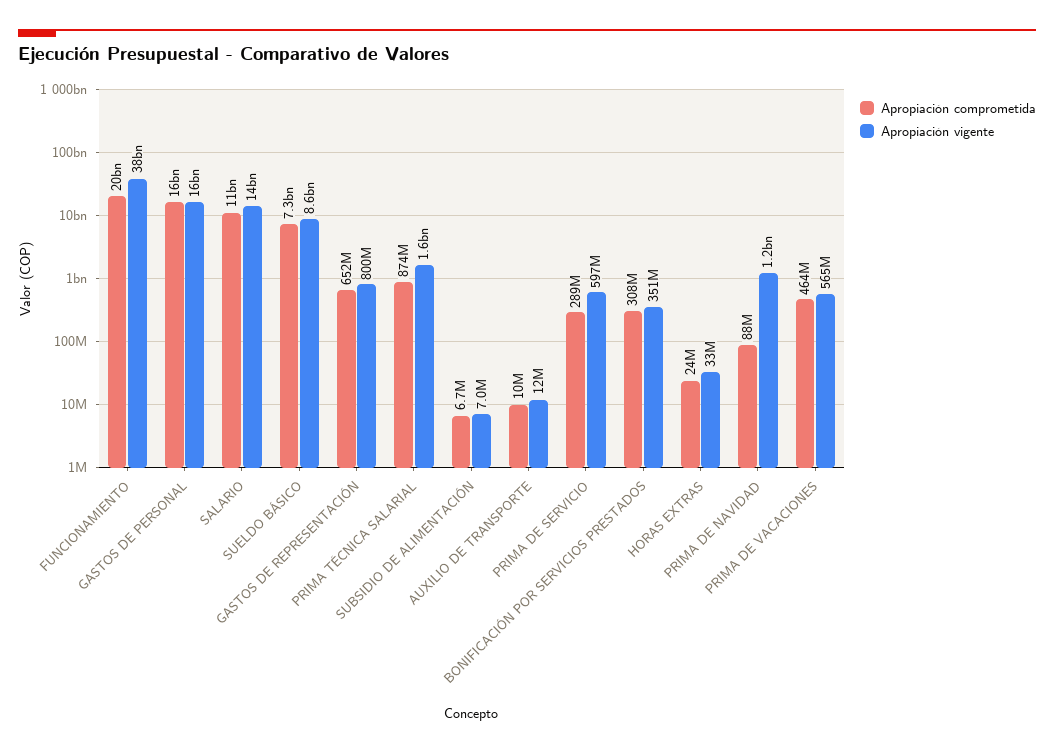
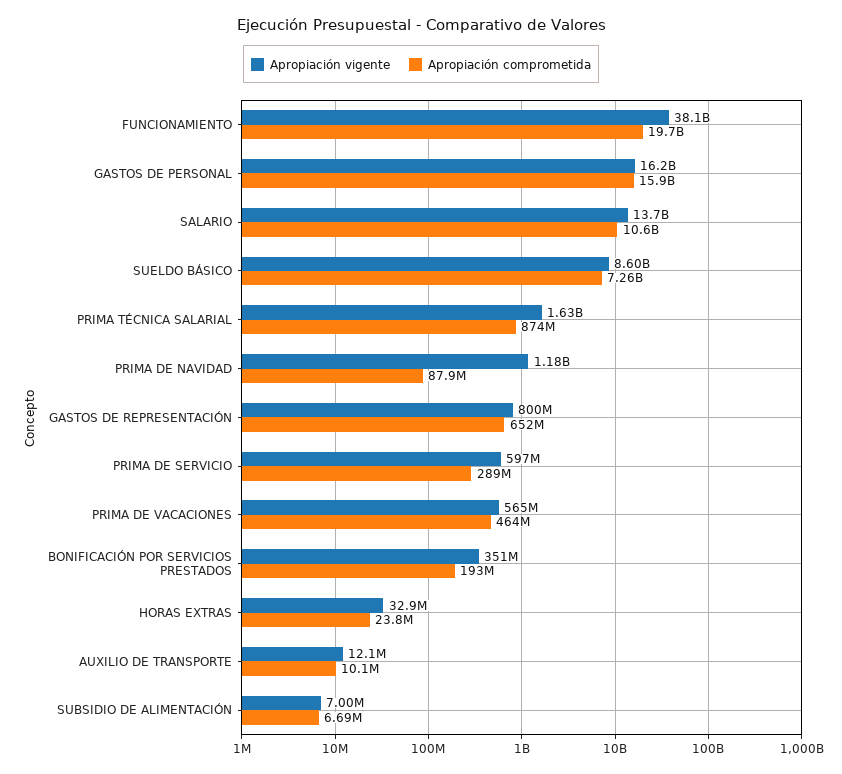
Apropiación comprometida, BONIFICACIÓN POR SERVICIOS PRESTADOS: 308000000 -> 193000000

